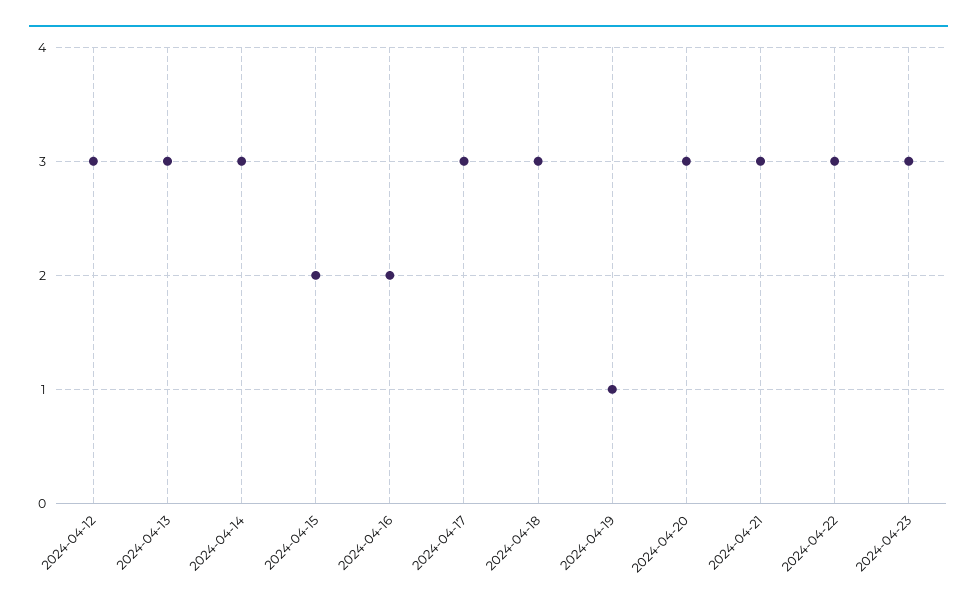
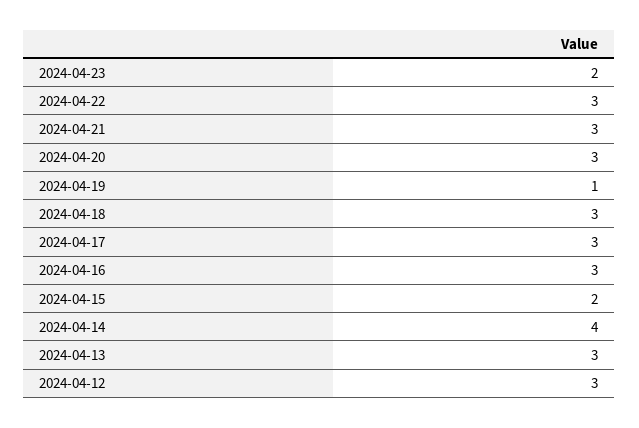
2024-04-14: 3 -> 4
2024-04-16: 2 -> 3
2024-04-23: 3 -> 2

